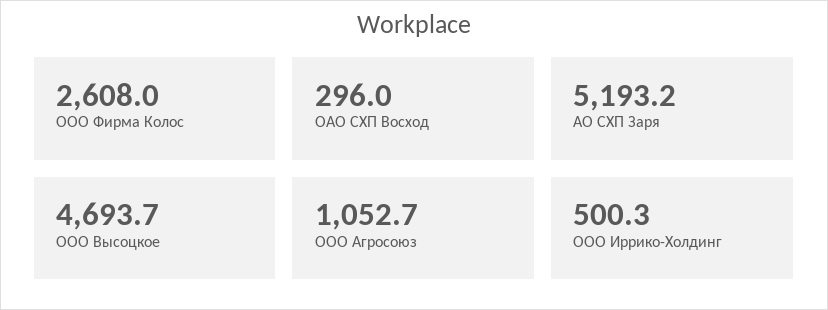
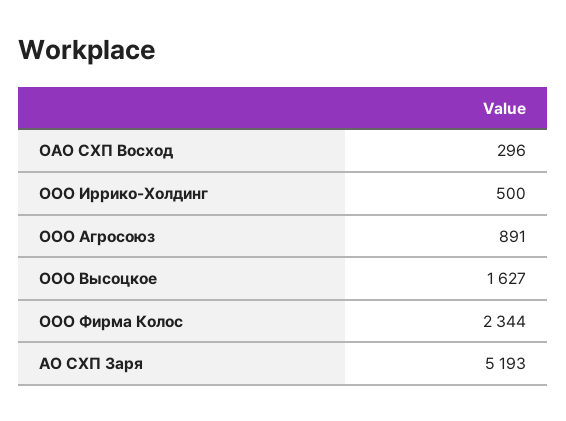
ООО Фирма Колос: 2608 -> 2344
ООО Высоцкое: 4693.7 -> 1627
ООО Агросоюз: 1052.7 -> 891

